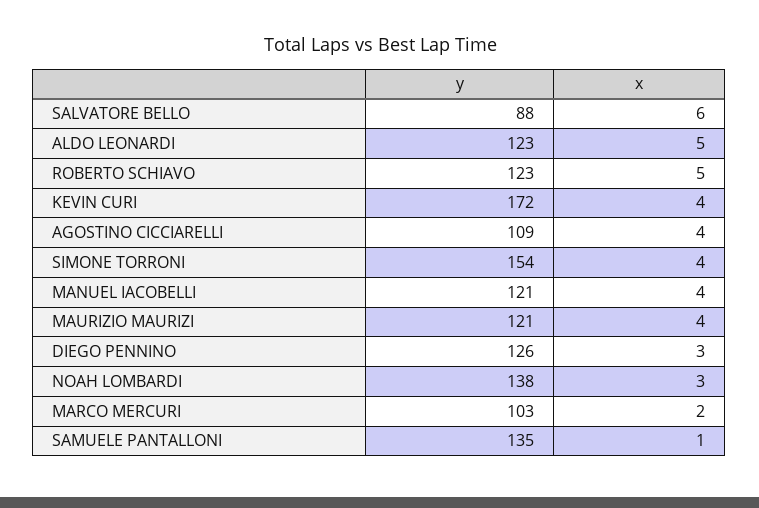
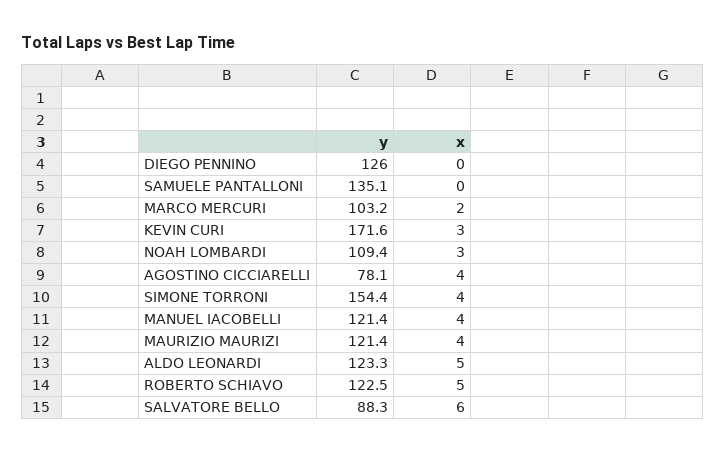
x, KEVIN CURI: 4 -> 3
y, AGOSTINO CICCIARELLI: 109 -> 78.1
x, DIEGO PENNINO: 3 -> 0
y, NOAH LOMBARDI: 138 -> 109.4
x, SAMUELE PANTALLONI: 1 -> 0

